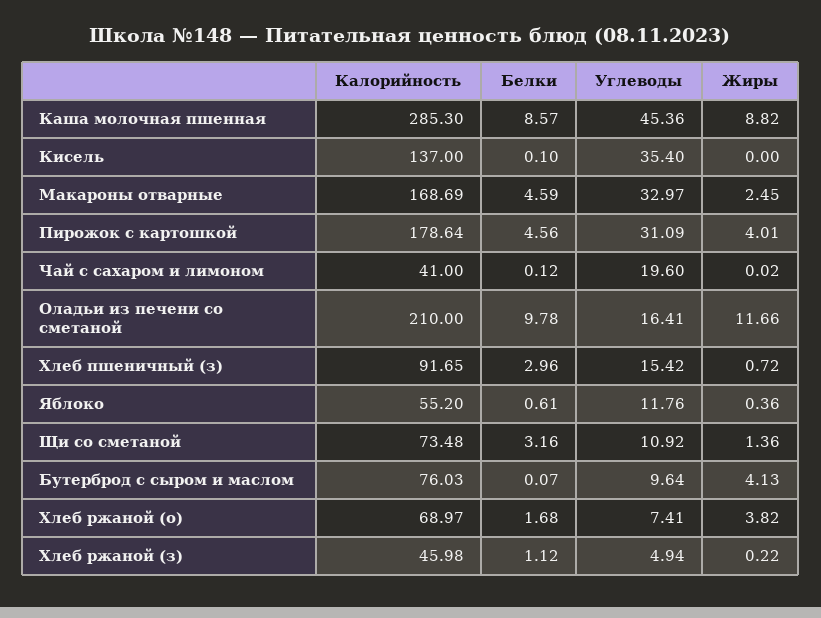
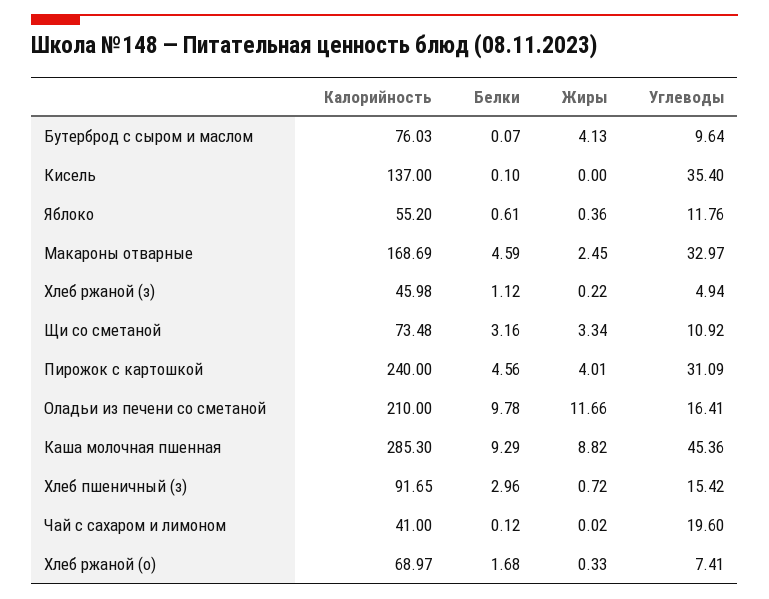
Белки, Каша молочная пшенная: 8.57 -> 9.29
Калорийность, Пирожок с картошкой: 178.64 -> 240
Жиры, Щи со сметаной: 1.36 -> 3.34
Жиры, Хлеб ржаной (о): 3.82 -> 0.33

